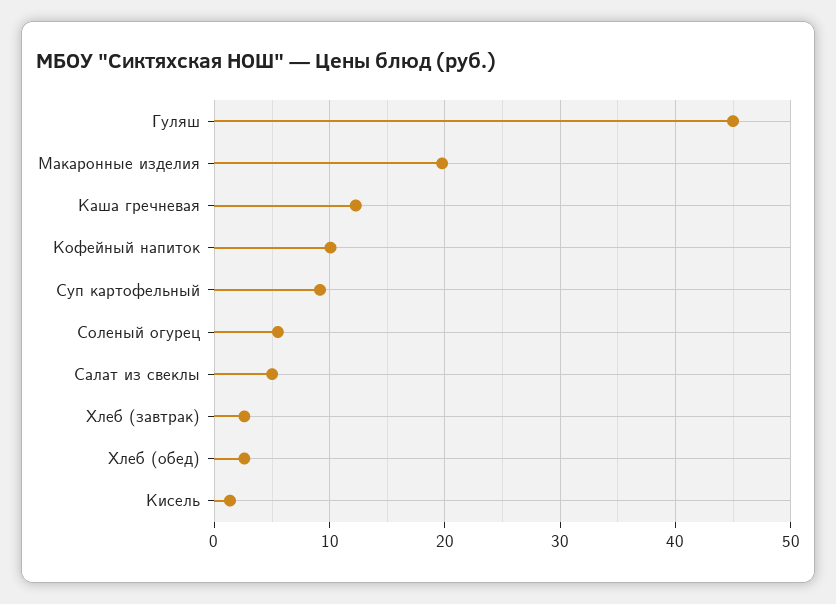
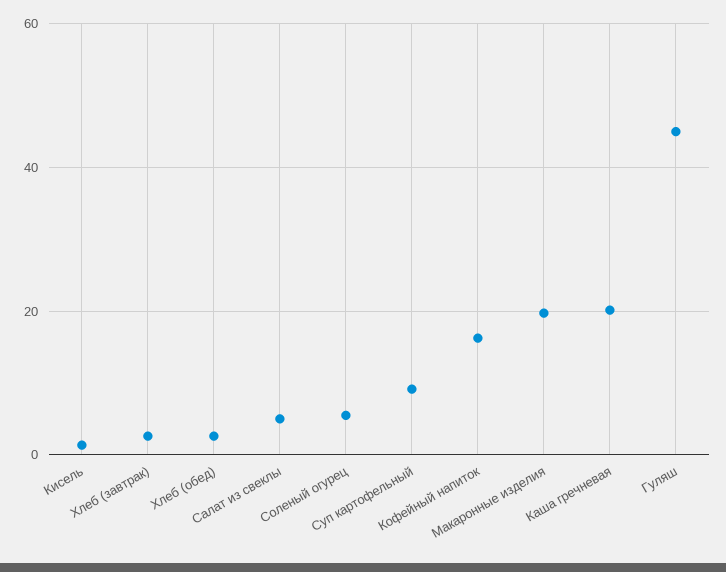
Каша гречневая: 12 -> 20
Кофейный напиток: 10 -> 16

